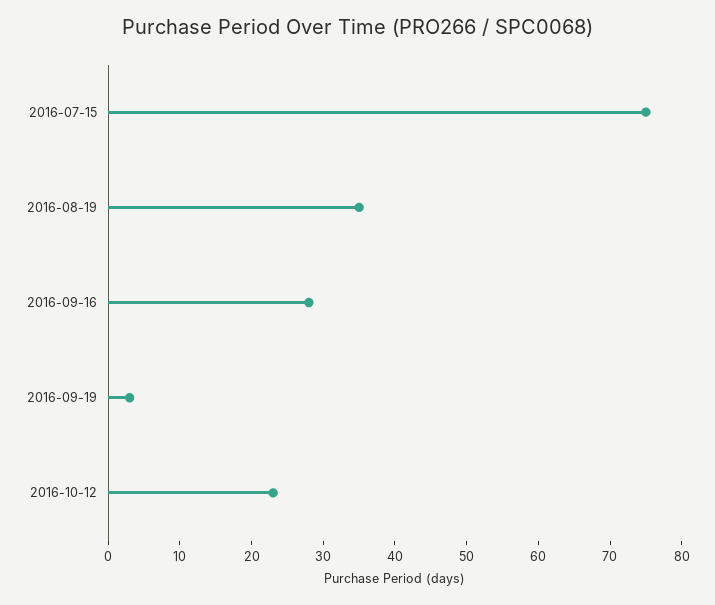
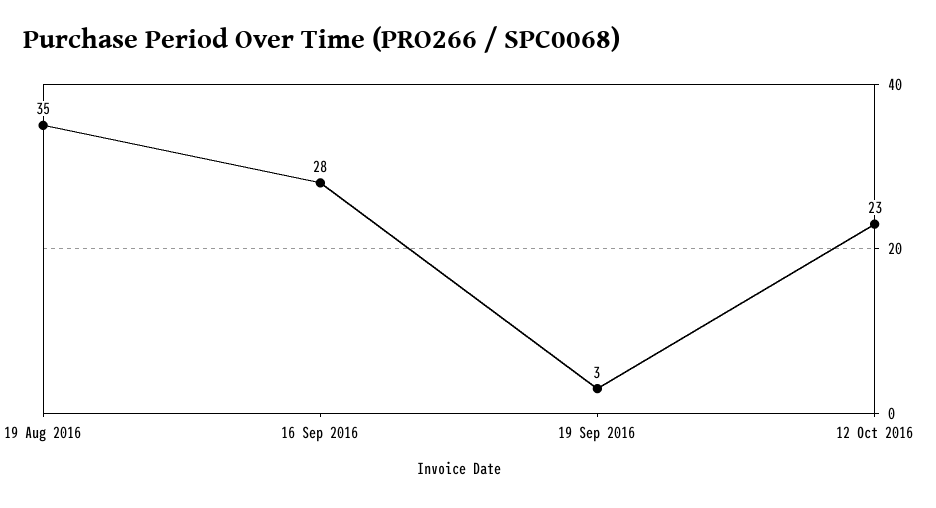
2016-07-15: 75 -> none

